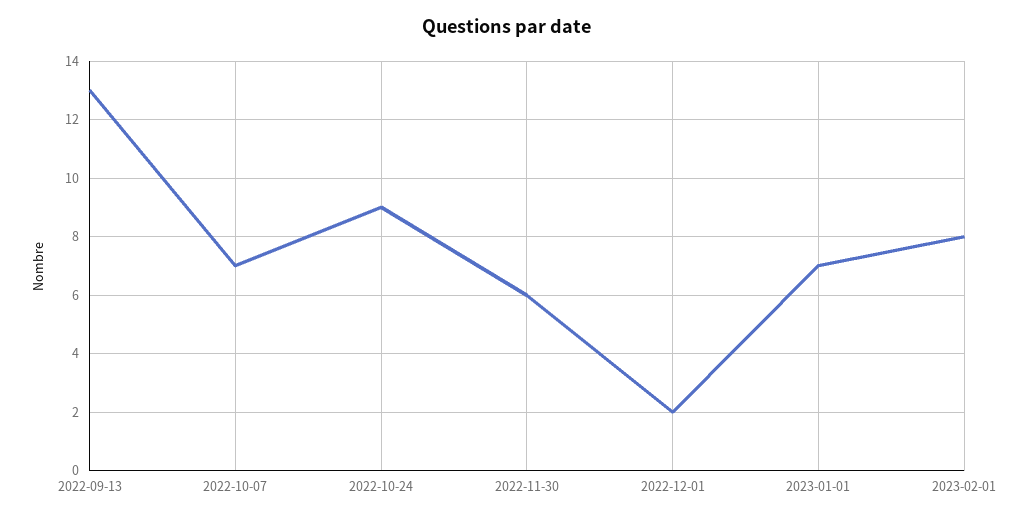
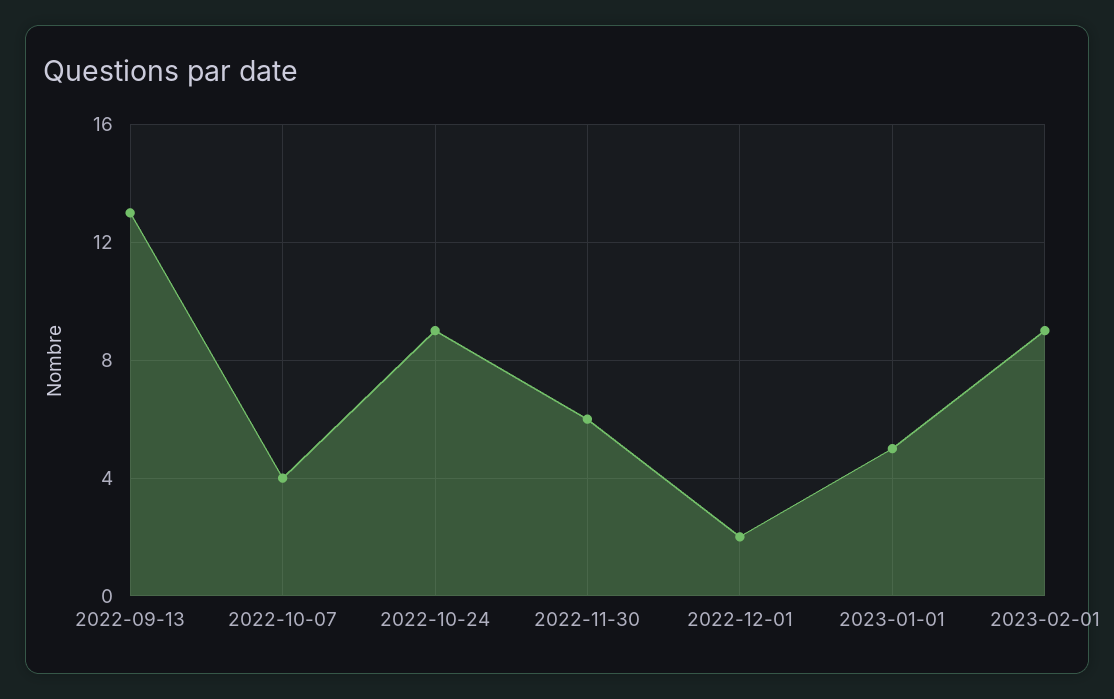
2022-10-07: 7 -> 4
2023-01-01: 7 -> 5
2023-02-01: 8 -> 9

